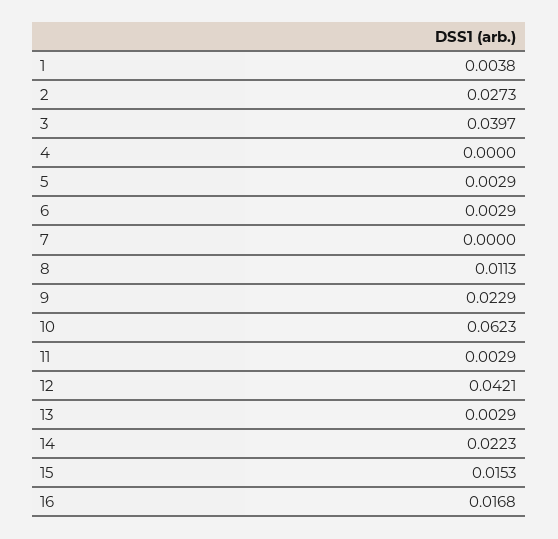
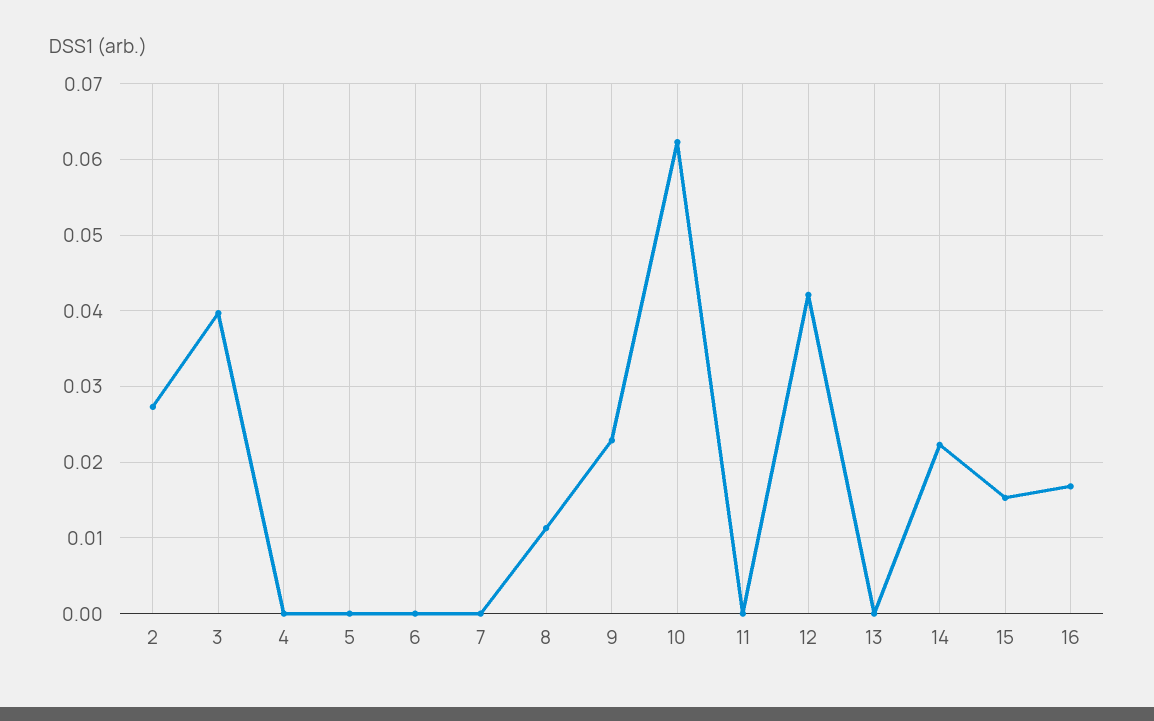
1: 0.0038 -> none
5: 0.0029 -> 0
6: 0.0029 -> 0
11: 0.0029 -> 0
13: 0.0029 -> 0

